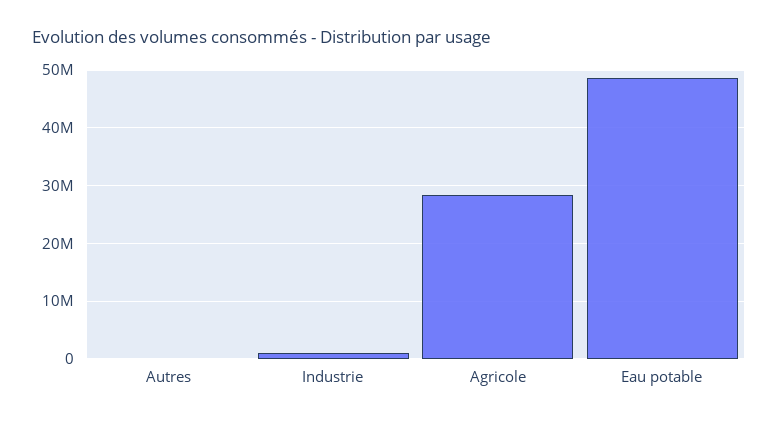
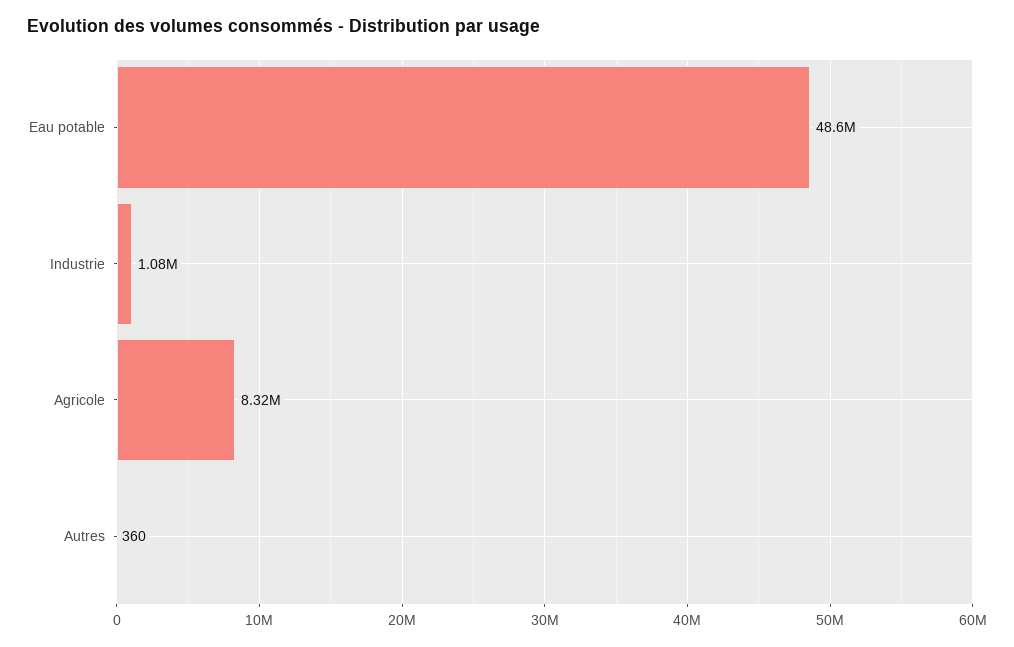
Agricole: 28000000 -> 8320000

